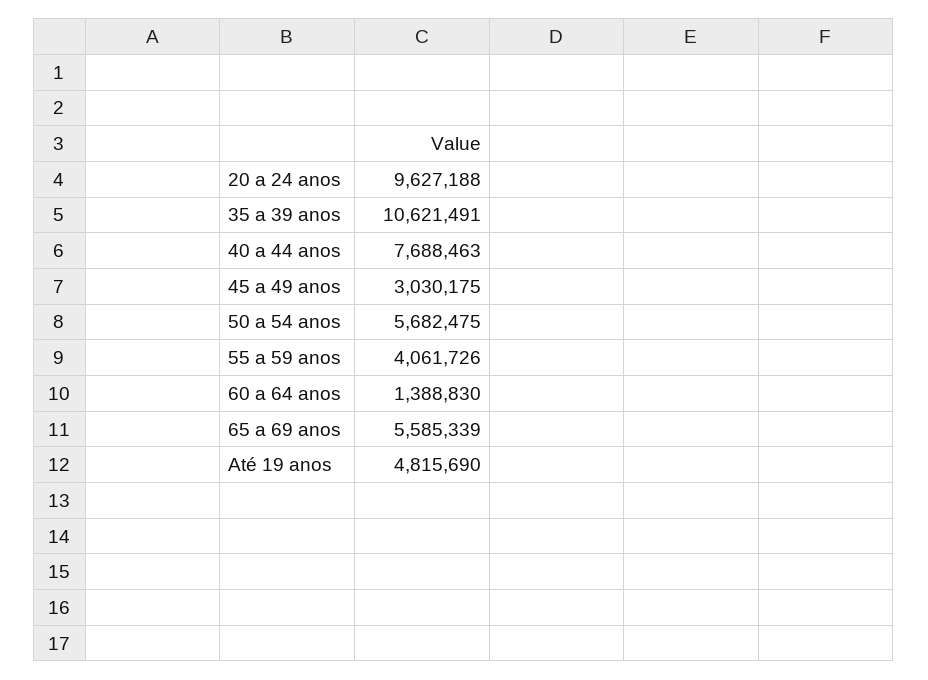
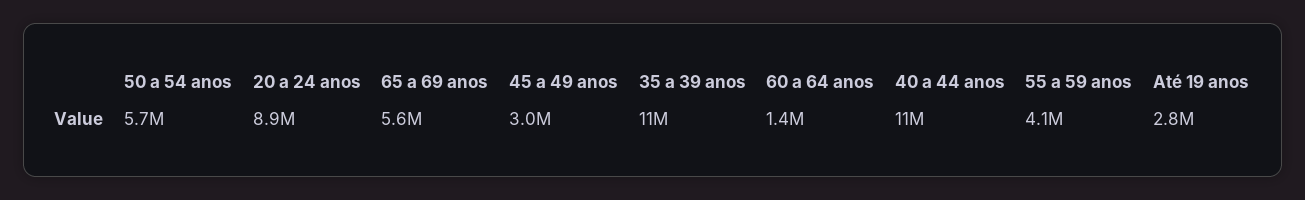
20 a 24 anos: 9627188 -> 8900000
40 a 44 anos: 7688463 -> 11000000
Até 19 anos: 4815690 -> 2800000

